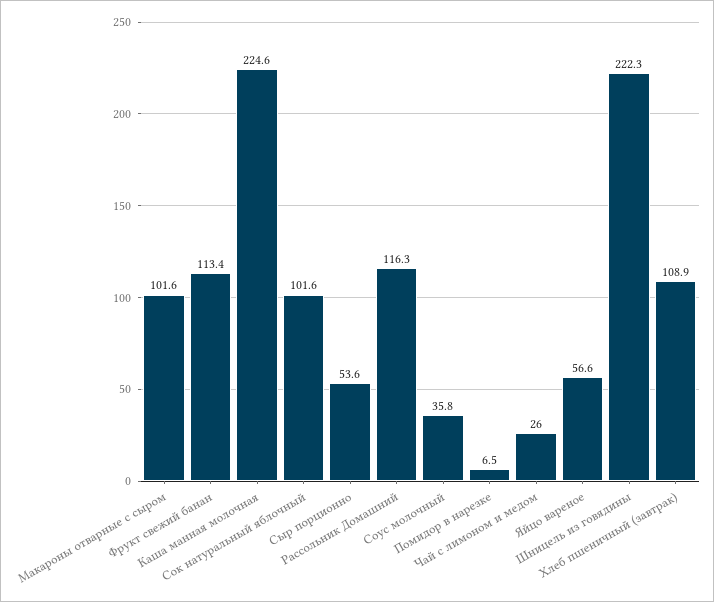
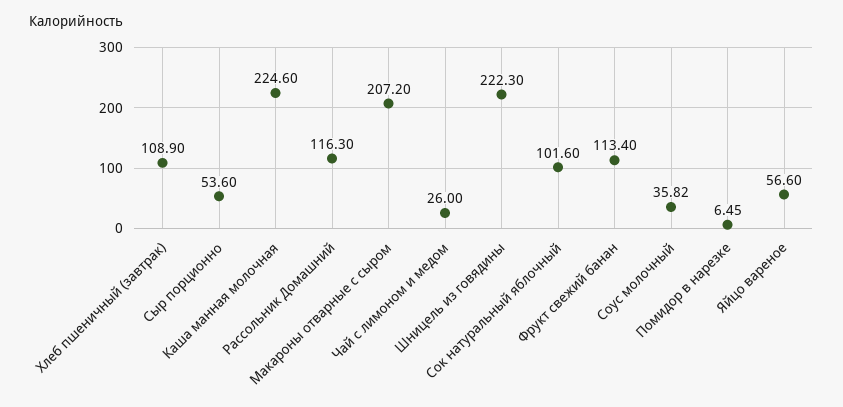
Макароны отварные с сыром: 101.6 -> 207.2

